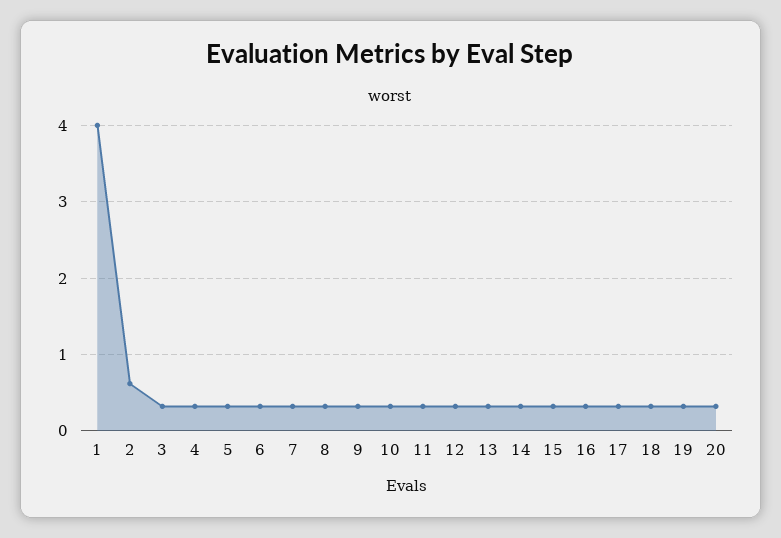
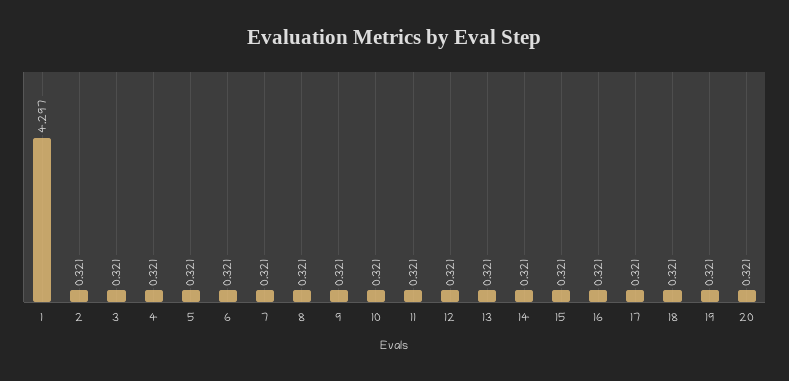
1: 4 -> 4.297
2: 0.6 -> 0.321

